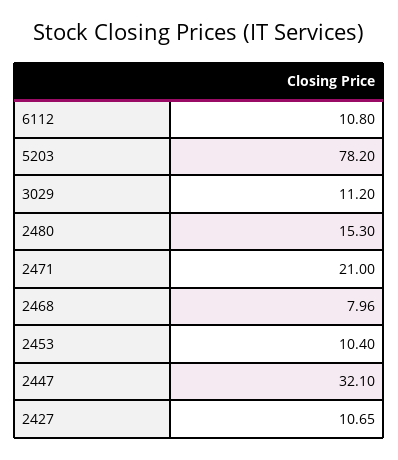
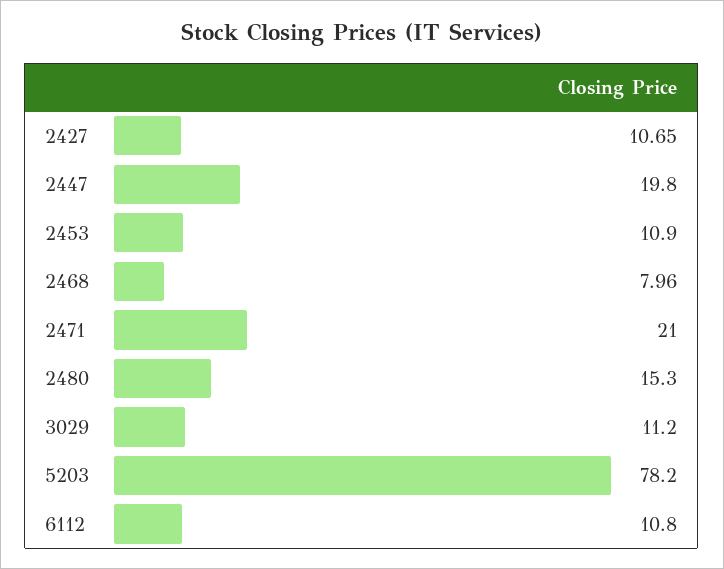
2453: 10.4 -> 10.9
2447: 32.1 -> 19.8

